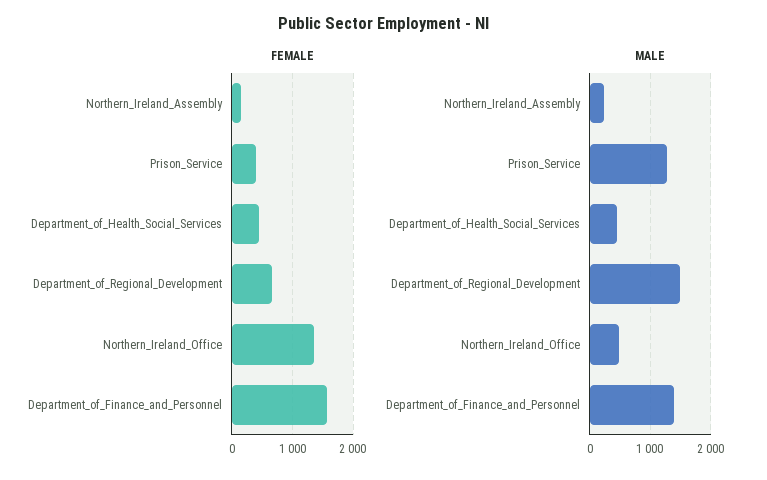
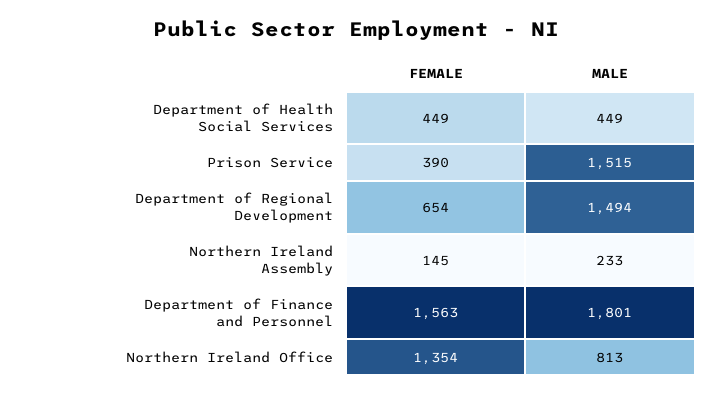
MALE, Prison_Service: 1300 -> 1515
MALE, Northern_Ireland_Office: 500 -> 813
MALE, Department_of_Finance_and_Personnel: 1400 -> 1801

